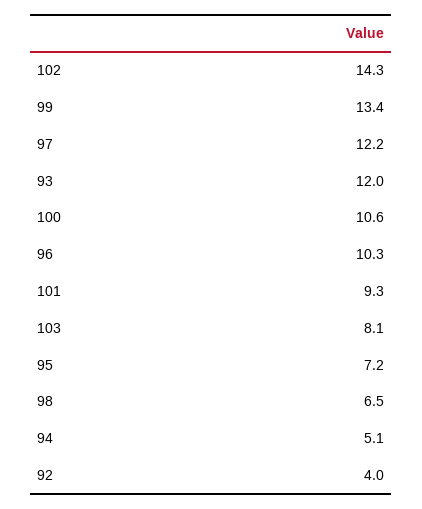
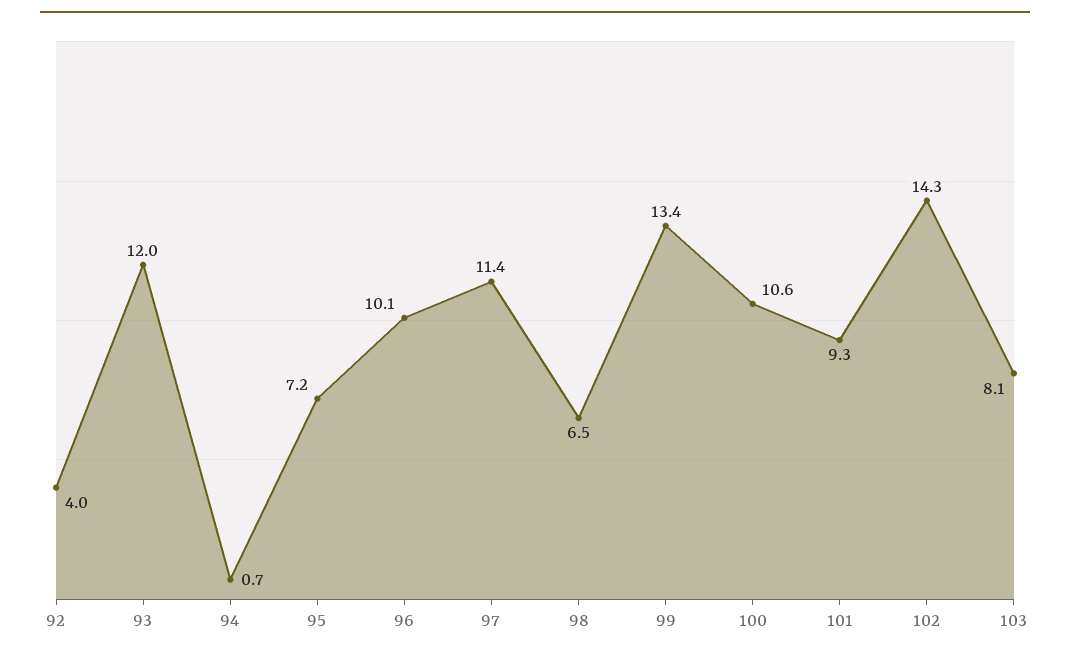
97: 12.2 -> 11.4
96: 10.3 -> 10.1
94: 5.1 -> 0.7

